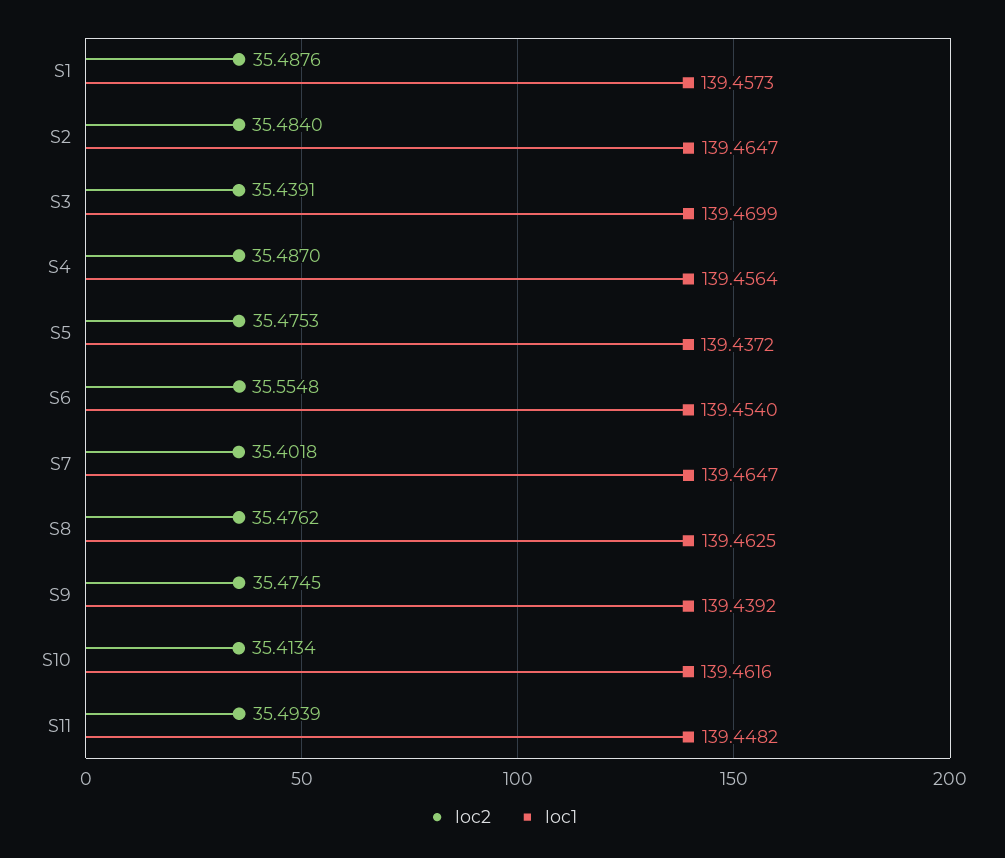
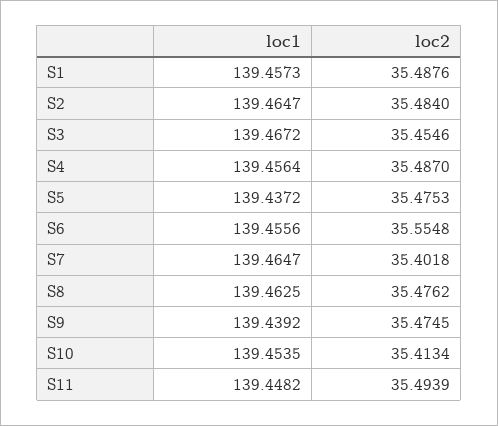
loc2, S3: 35.4391 -> 35.4546
loc1, S3: 139.4699 -> 139.4672
loc1, S6: 139.454 -> 139.4556
loc1, S10: 139.4616 -> 139.4535

